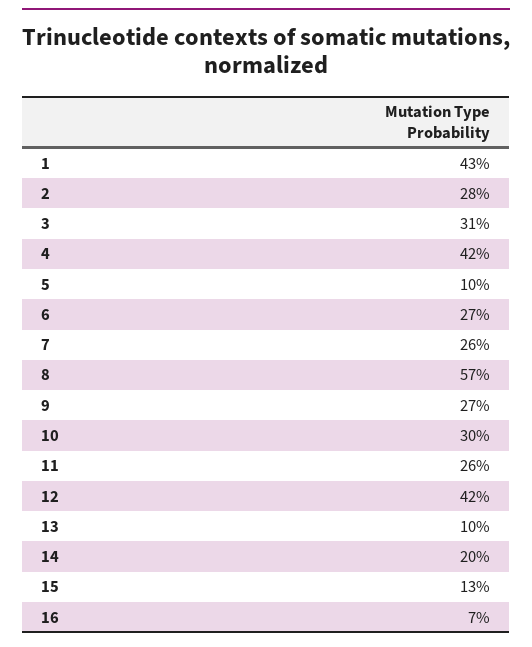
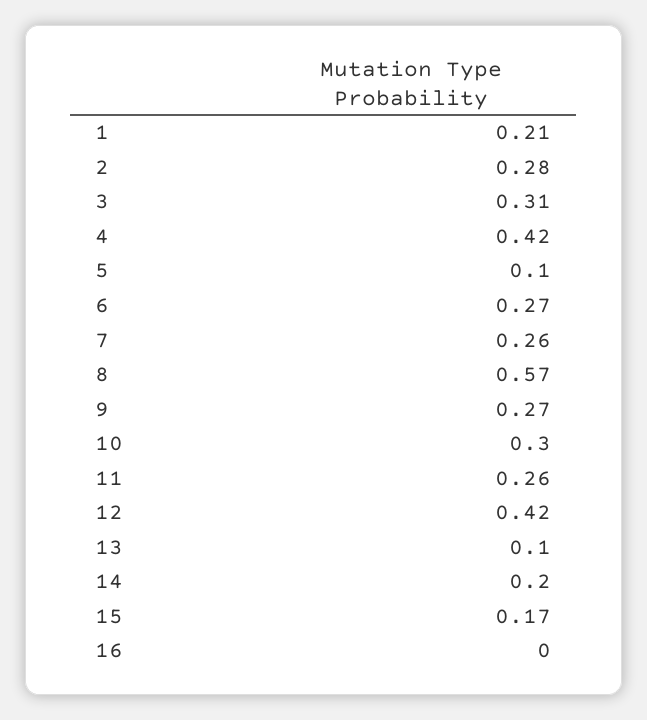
1: 0.43 -> 0.21
15: 0.13 -> 0.17
16: 0.07 -> 0

